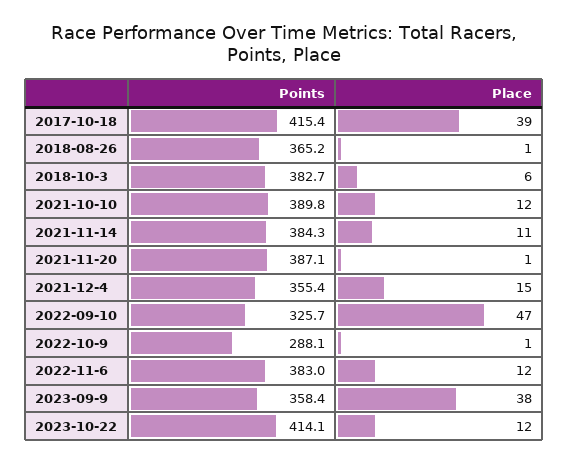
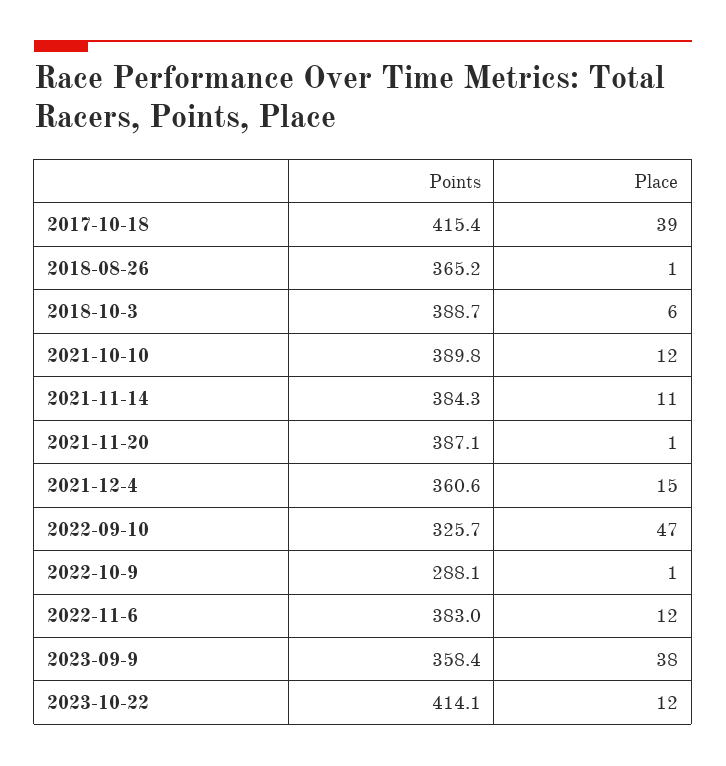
Points, 2018-10-3: 382.7 -> 388.7
Points, 2021-12-4: 355.4 -> 360.6

